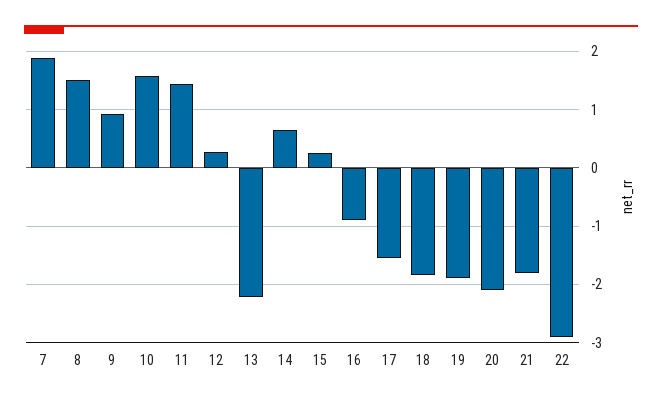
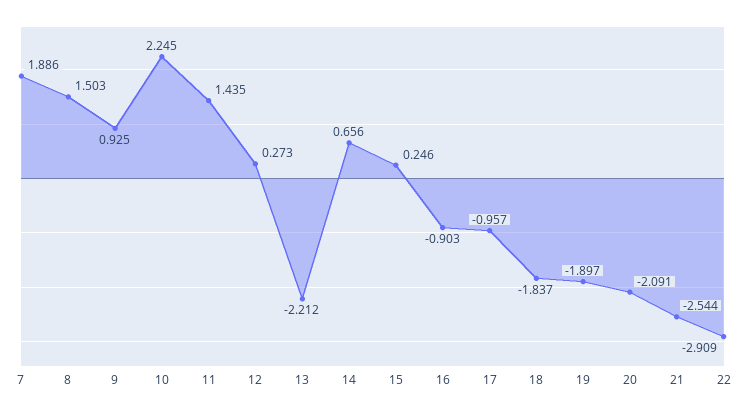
10: 1.6 -> 2.245
17: -1.6 -> -0.957
21: -1.8 -> -2.544

